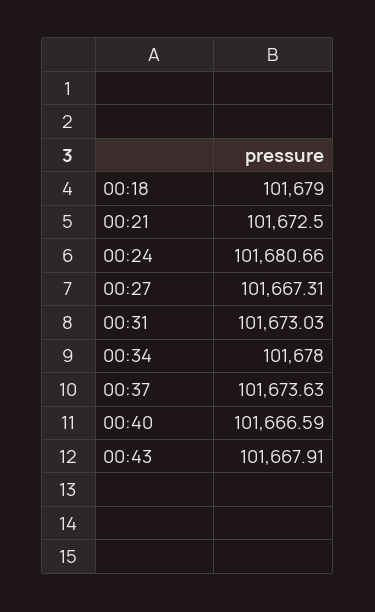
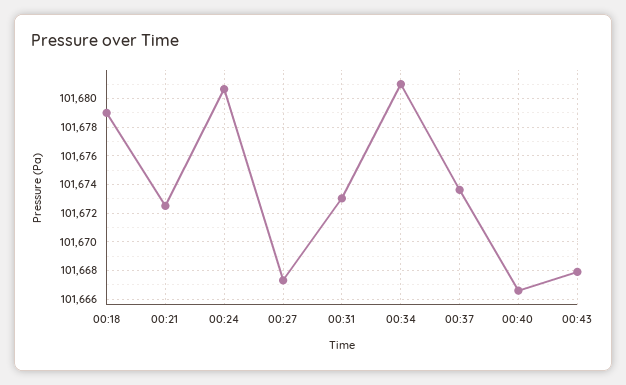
00:34: 101678 -> 101681

